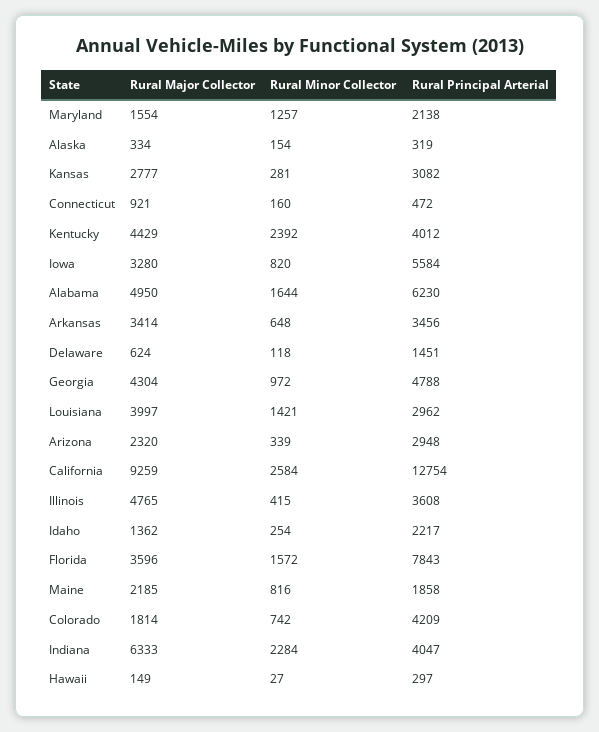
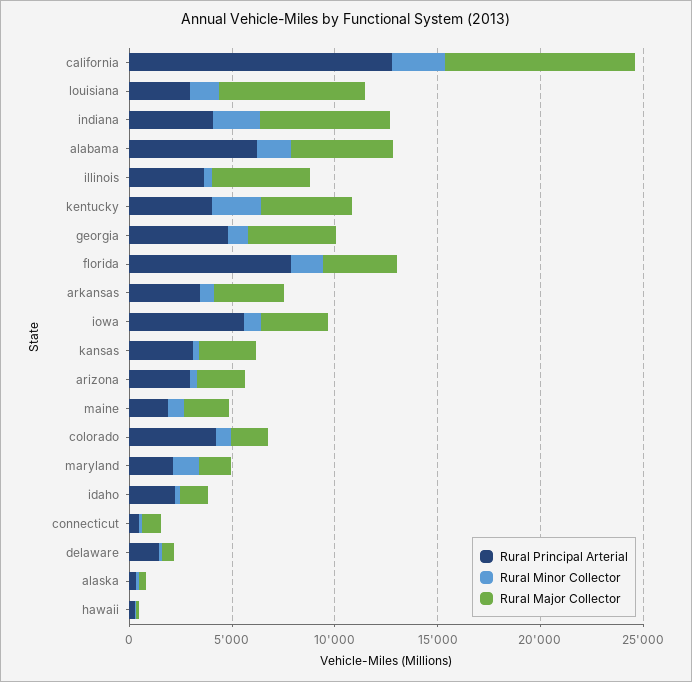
Rural Major Collector, Louisiana: 3997 -> 7000

